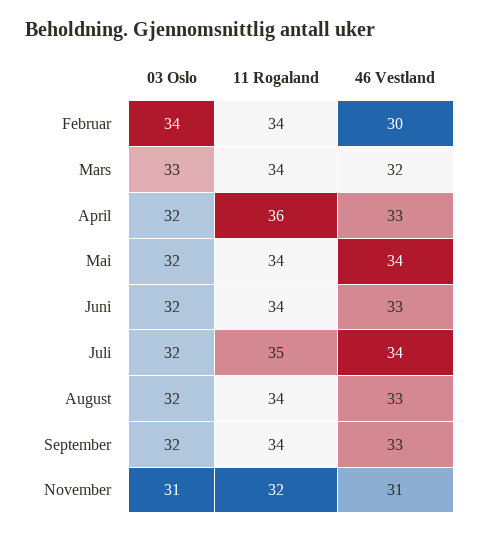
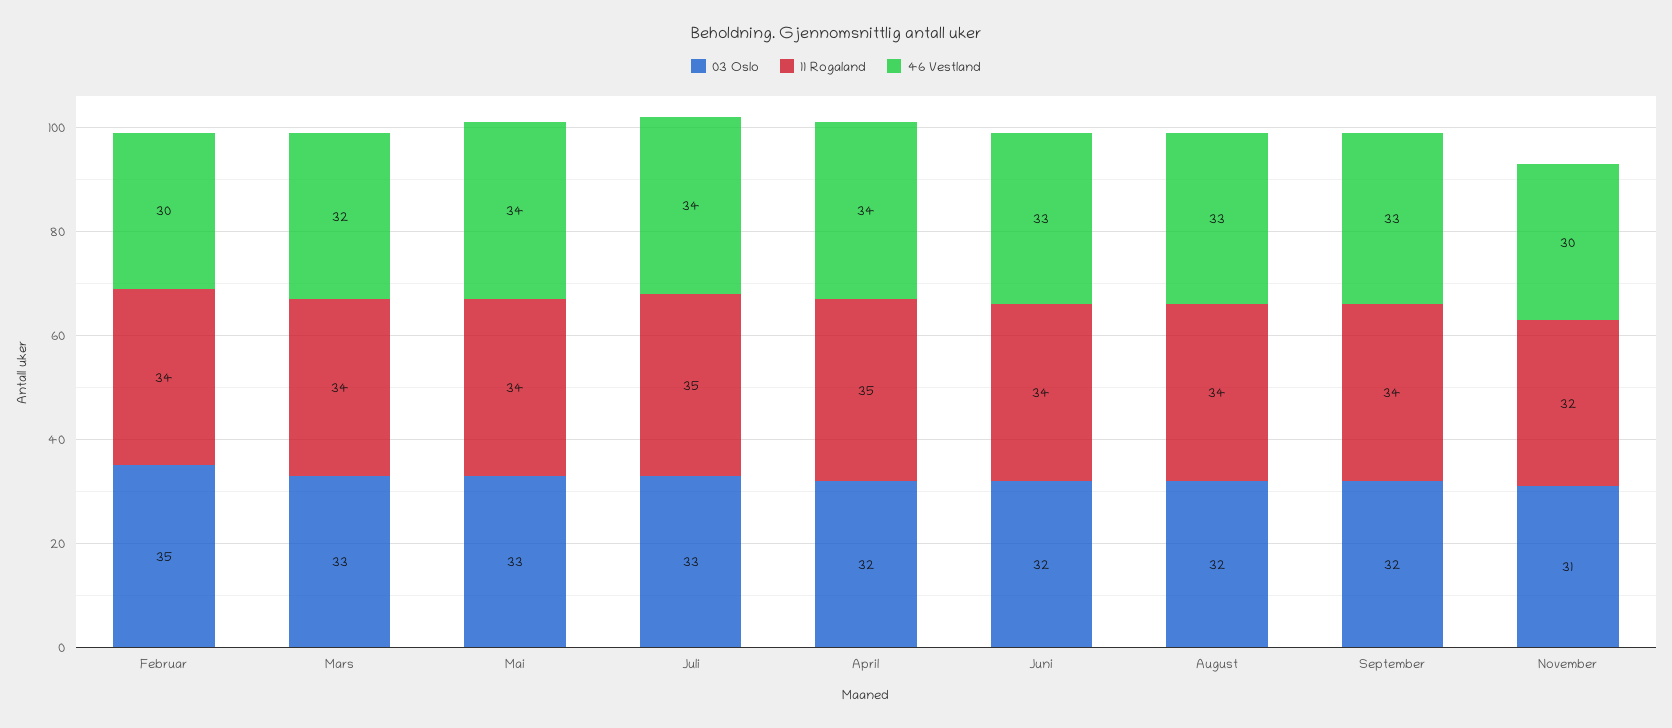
03 Oslo, Februar: 34 -> 35
11 Rogaland, April: 36 -> 35
46 Vestland, April: 33 -> 34
03 Oslo, Mai: 32 -> 33
03 Oslo, Juli: 32 -> 33
46 Vestland, November: 31 -> 30

